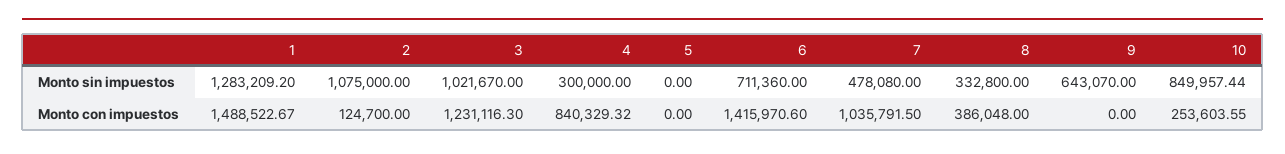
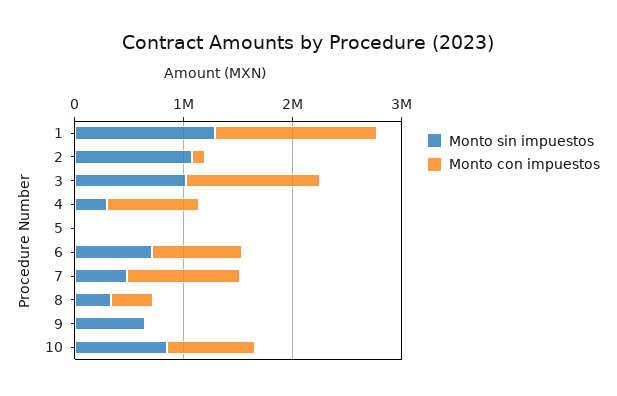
Monto con impuestos, 6: 1415970.6 -> 800000
Monto con impuestos, 10: 253603.55 -> 800000

